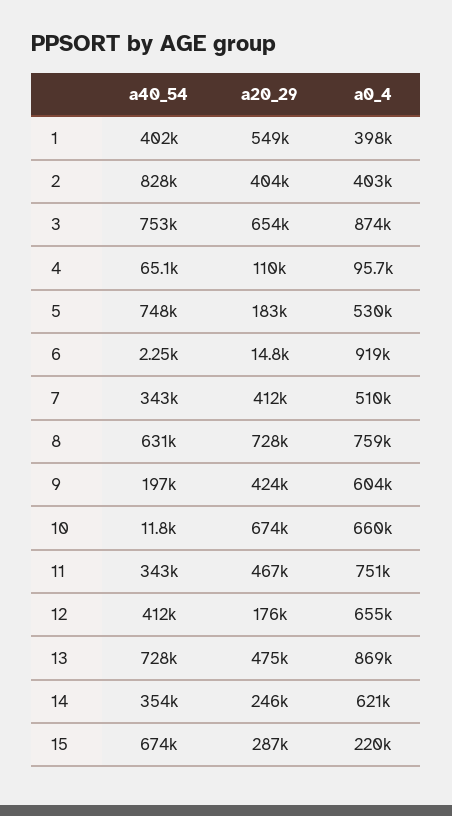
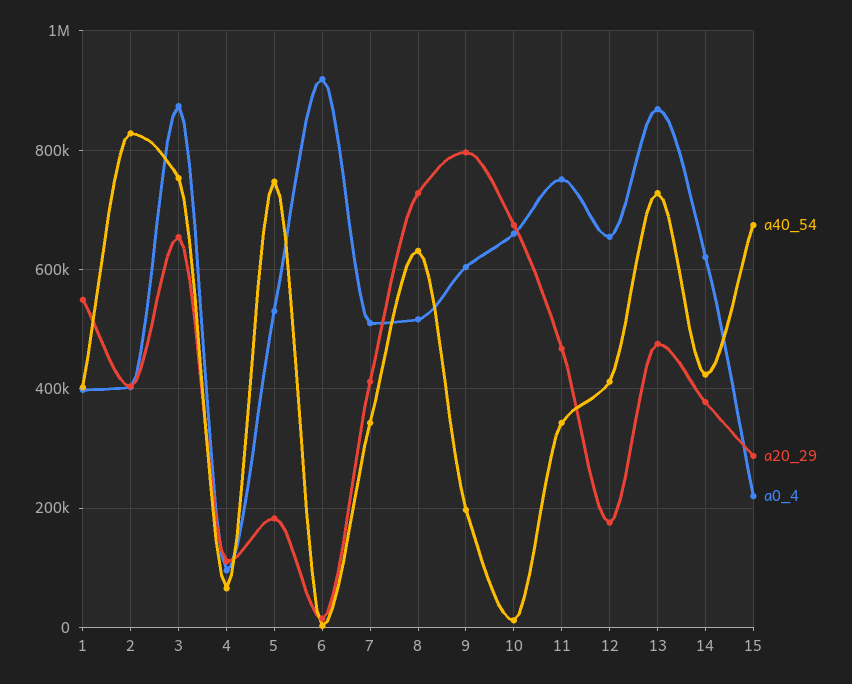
a0_4, 8: 759000 -> 520000
a20_29, 9: 424000 -> 800000
a40_54, 14: 354000 -> 420000
a20_29, 14: 246000 -> 380000

